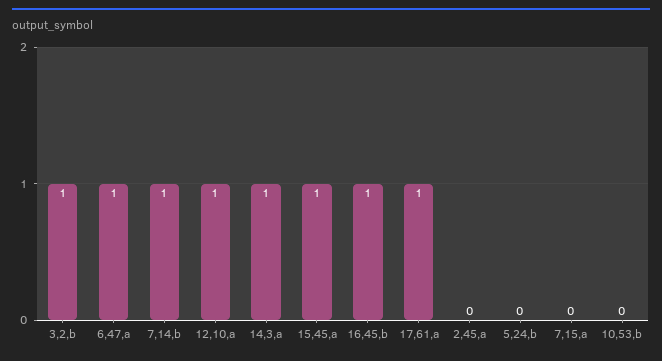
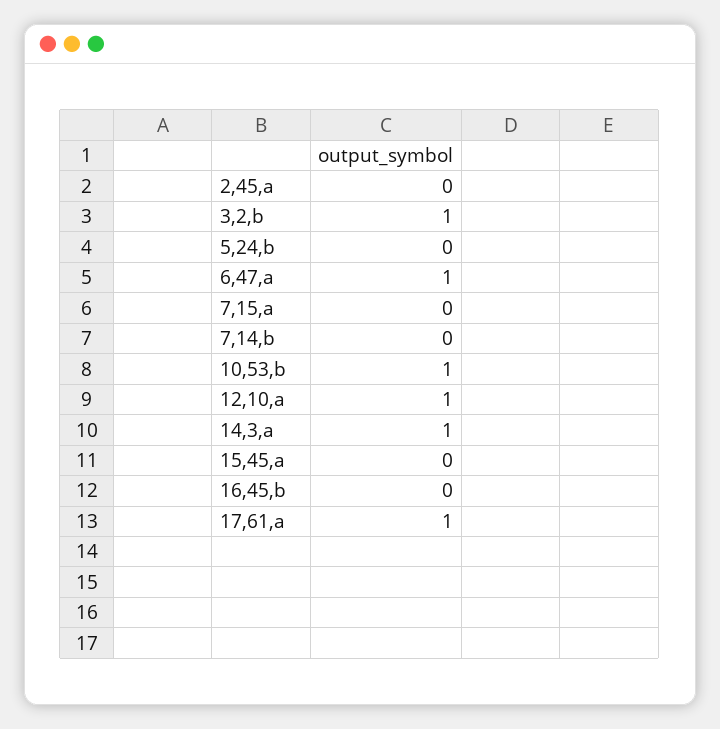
7,14,b: 1 -> 0
15,45,a: 1 -> 0
16,45,b: 1 -> 0
10,53,b: 0 -> 1

